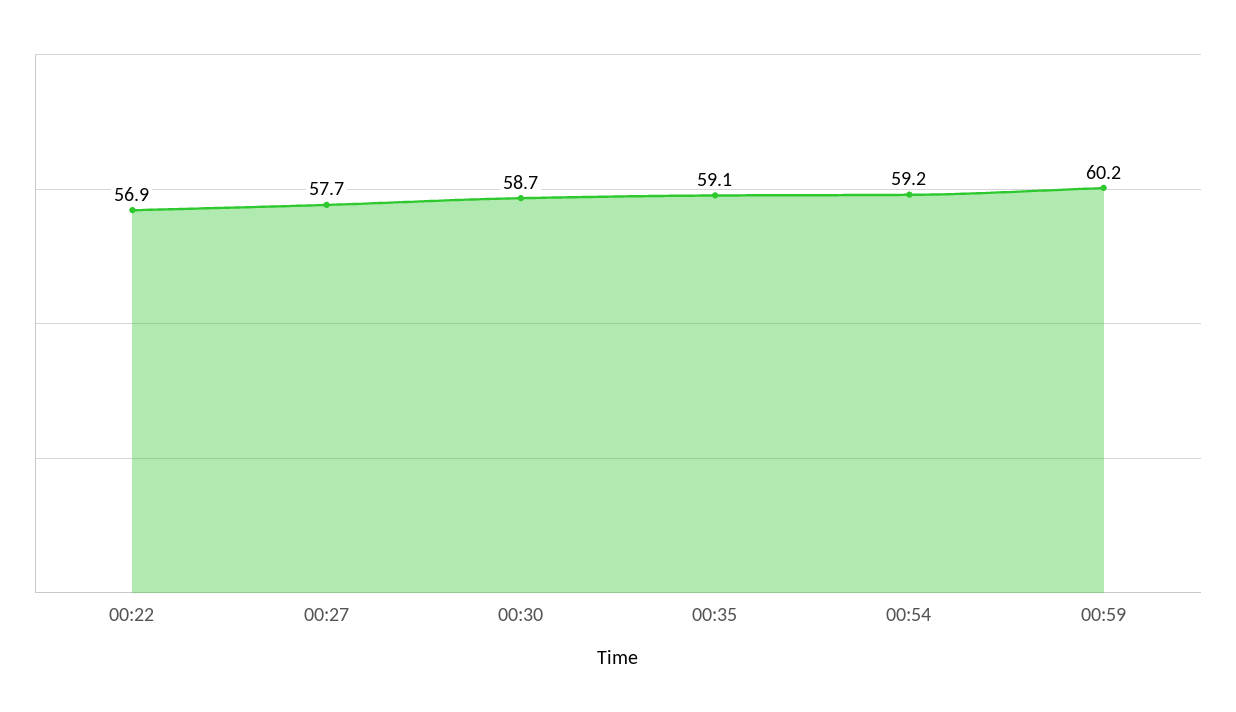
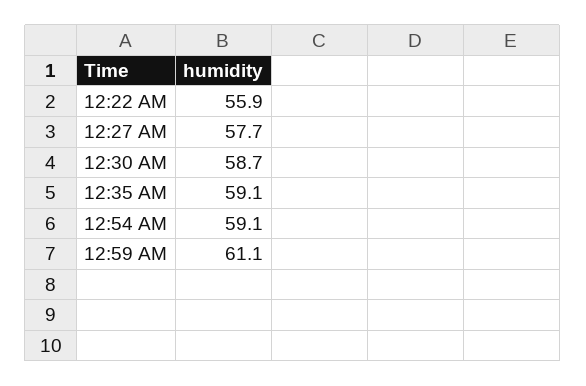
00:22: 56.9 -> 55.9
00:54: 59.2 -> 59.1
00:59: 60.2 -> 61.1

